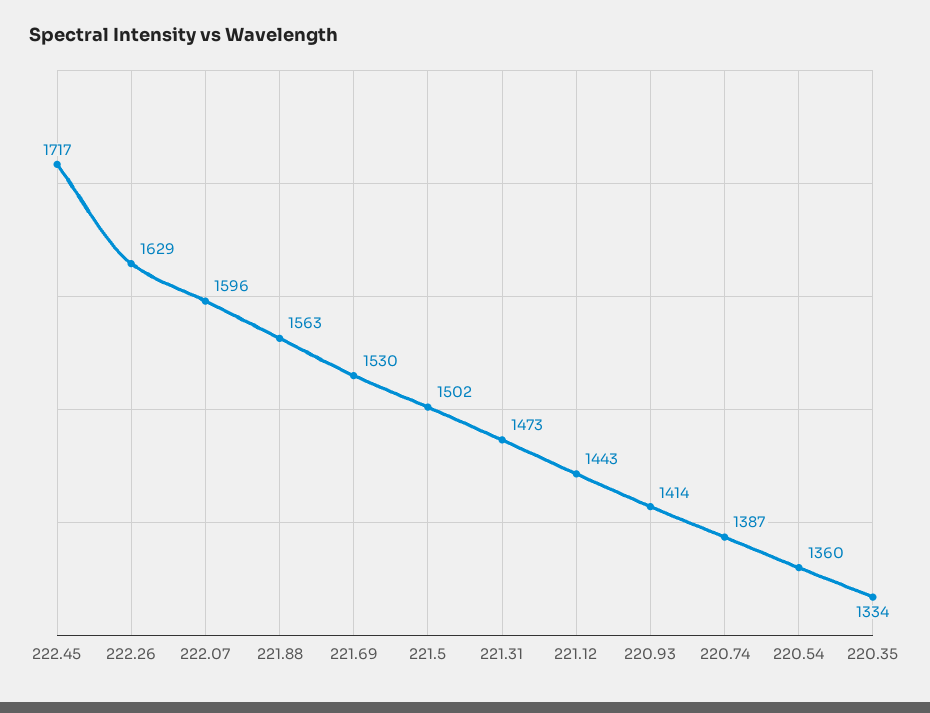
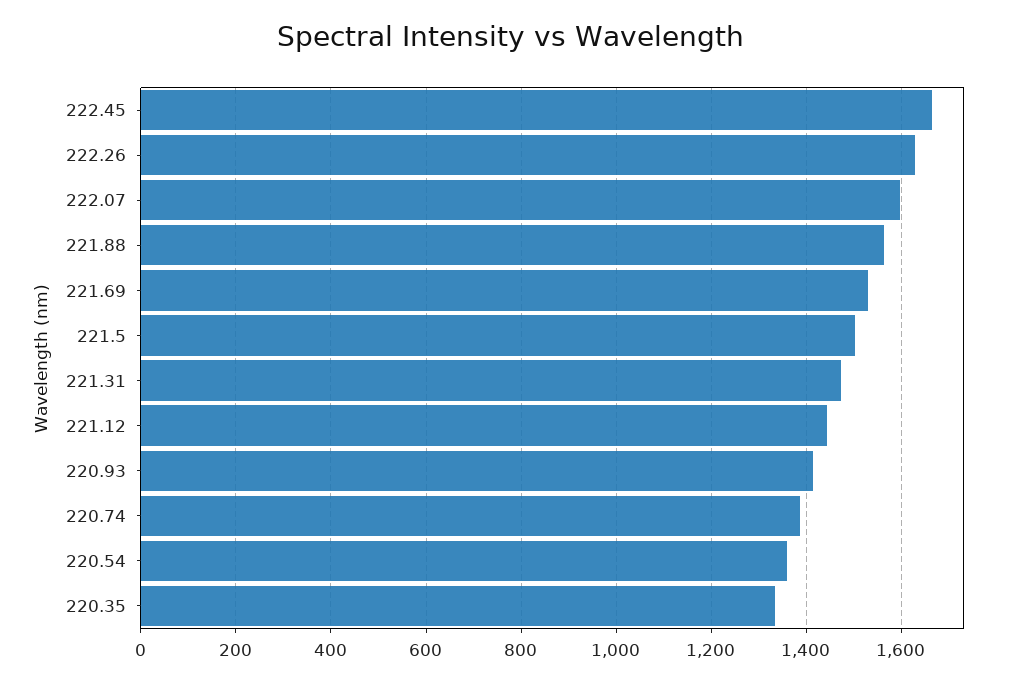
222.45: 1717 -> 1660

